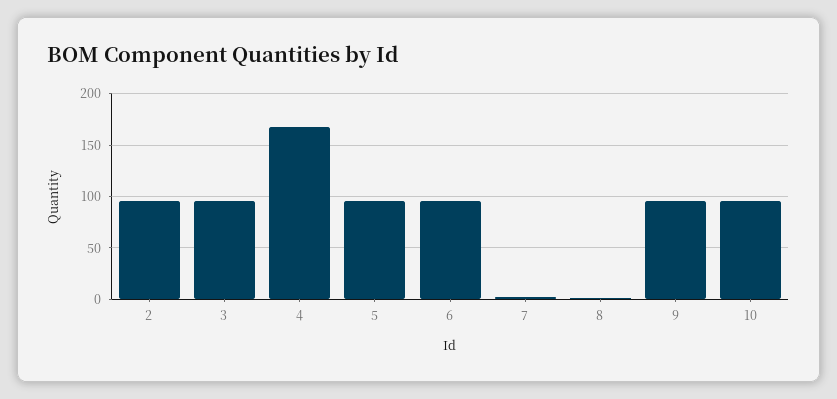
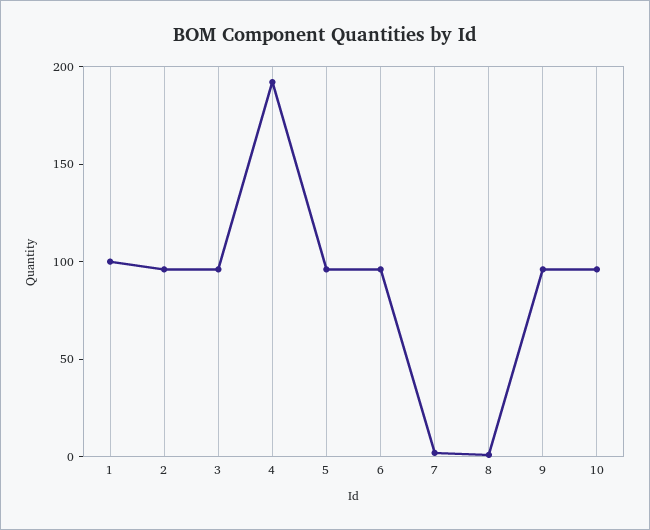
4: 170 -> 190
1: none -> 100

